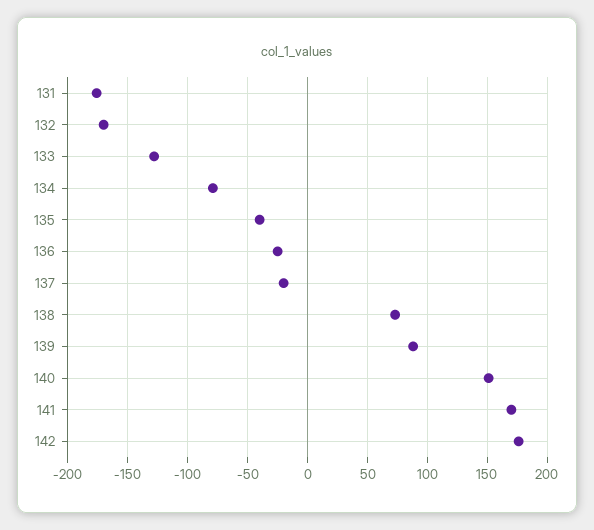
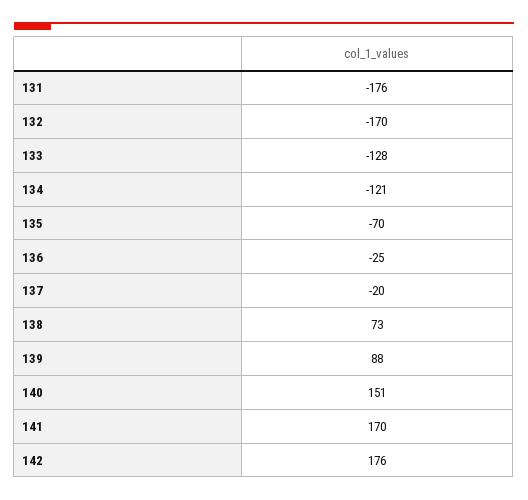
134: -80 -> -121
135: -40 -> -70

